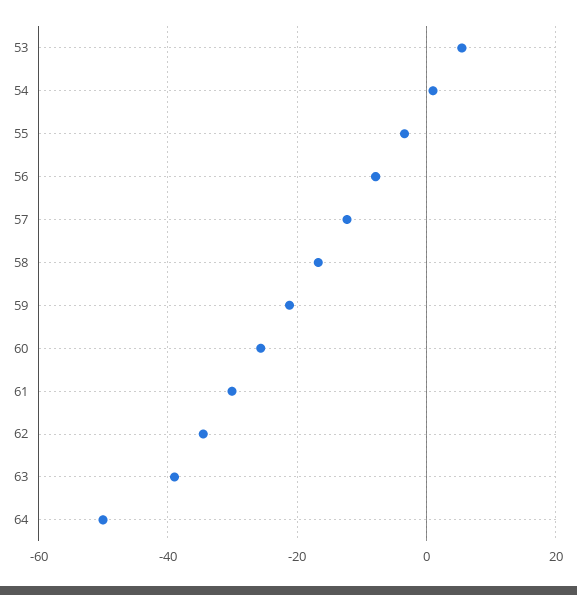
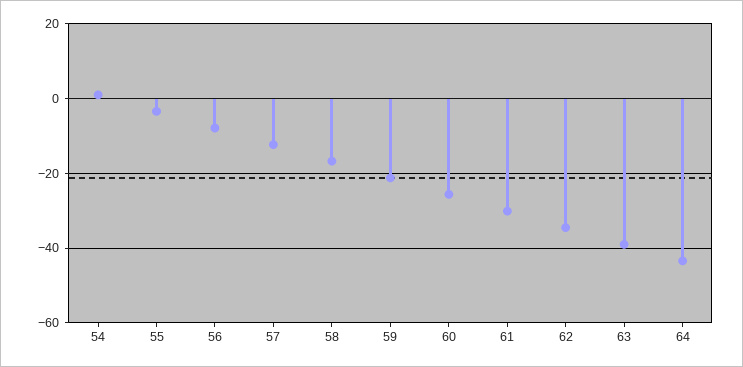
53: 6 -> none
64: -50 -> -44

